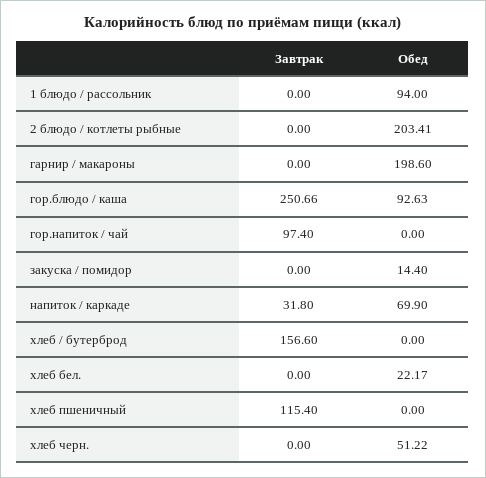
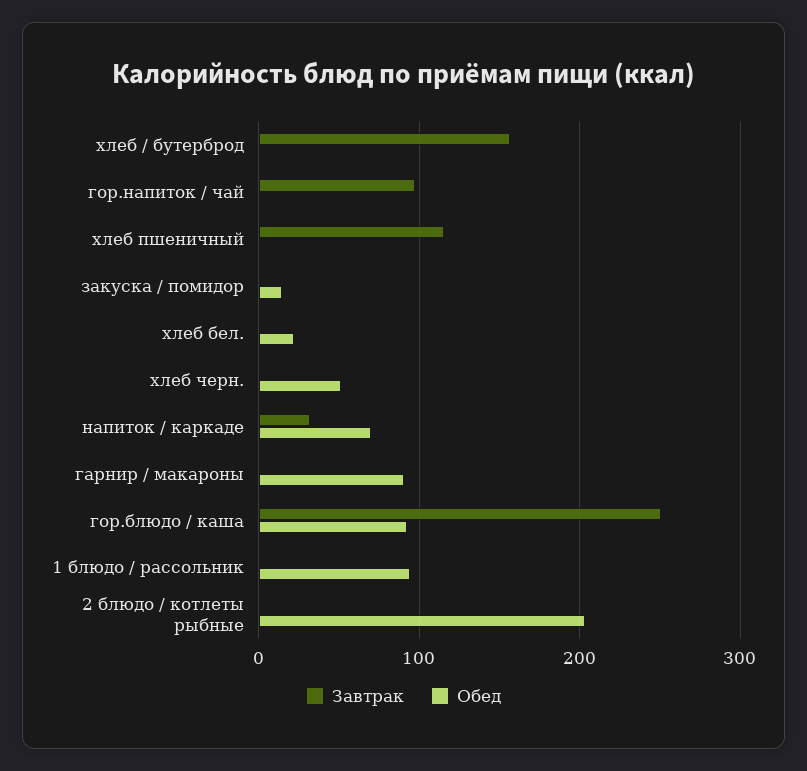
Обед, гарнир / макароны: 198.6 -> 90

